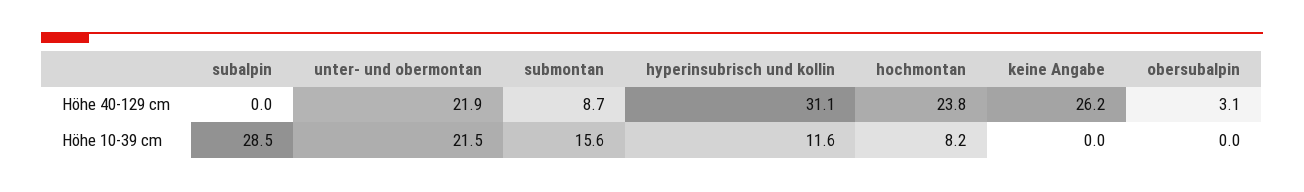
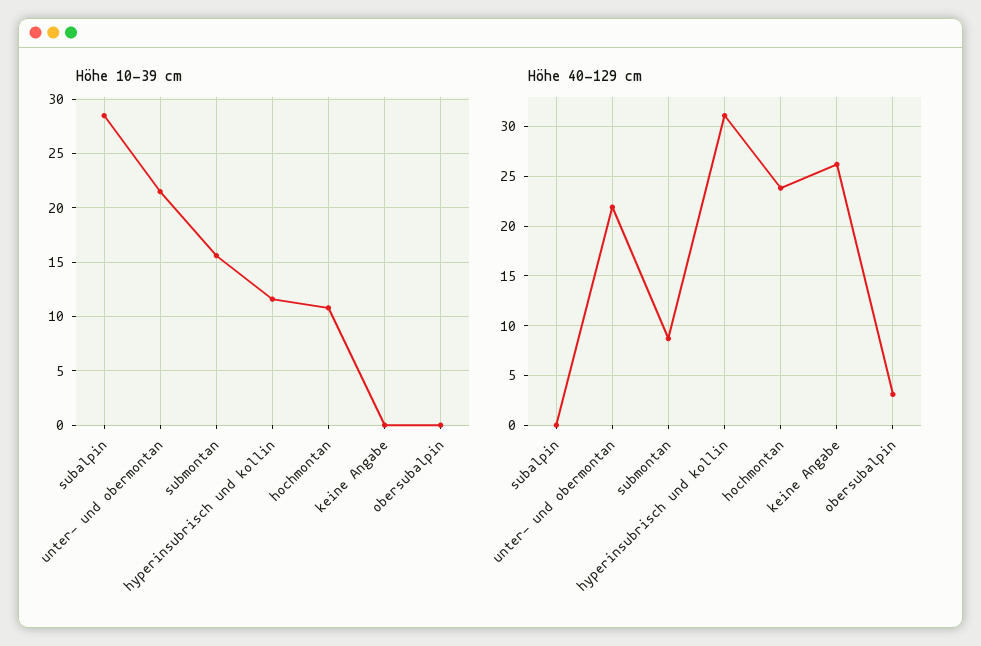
Höhe 10-39 cm, hochmontan: 8.2 -> 11

